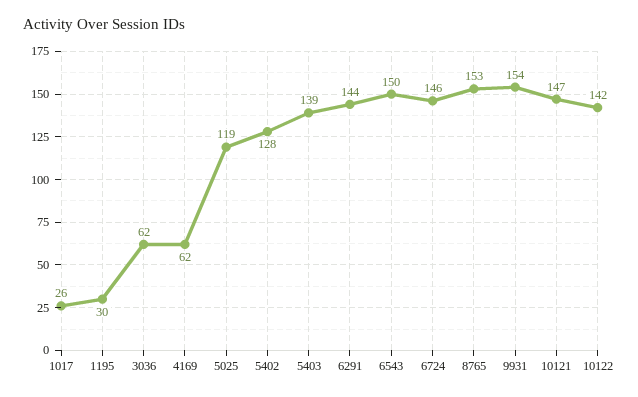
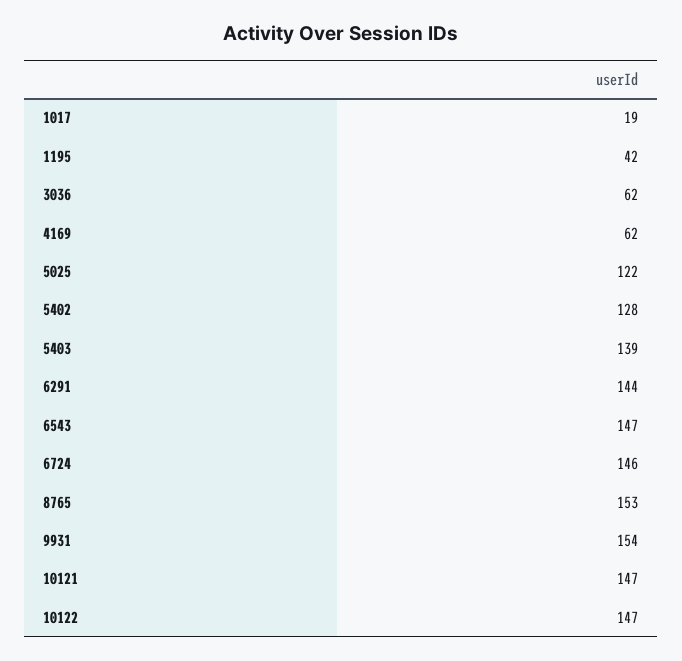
1017: 26 -> 19
1195: 30 -> 42
5025: 119 -> 122
6543: 150 -> 147
10122: 142 -> 147

